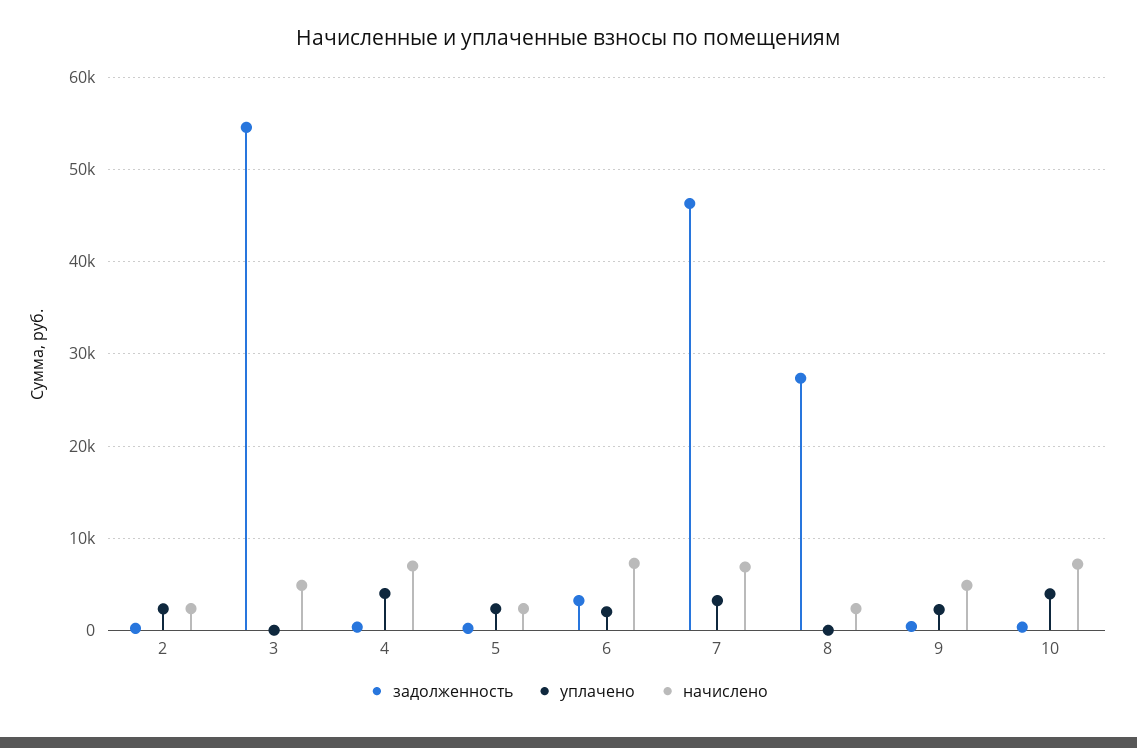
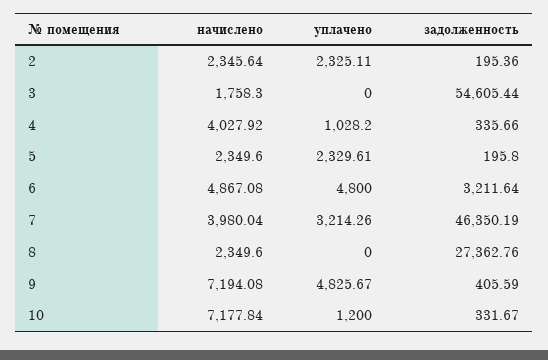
начислено, 3: 5000 -> 1758.3
уплачено, 4: 4000 -> 1028.2
начислено, 4: 7000 -> 4027.92
уплачено, 6: 2000 -> 4800
начислено, 6: 7000 -> 4867.08
начислено, 7: 7000 -> 3980.04
уплачено, 9: 2000 -> 4825.67
начислено, 9: 5000 -> 7194.08
уплачено, 10: 4000 -> 1200

